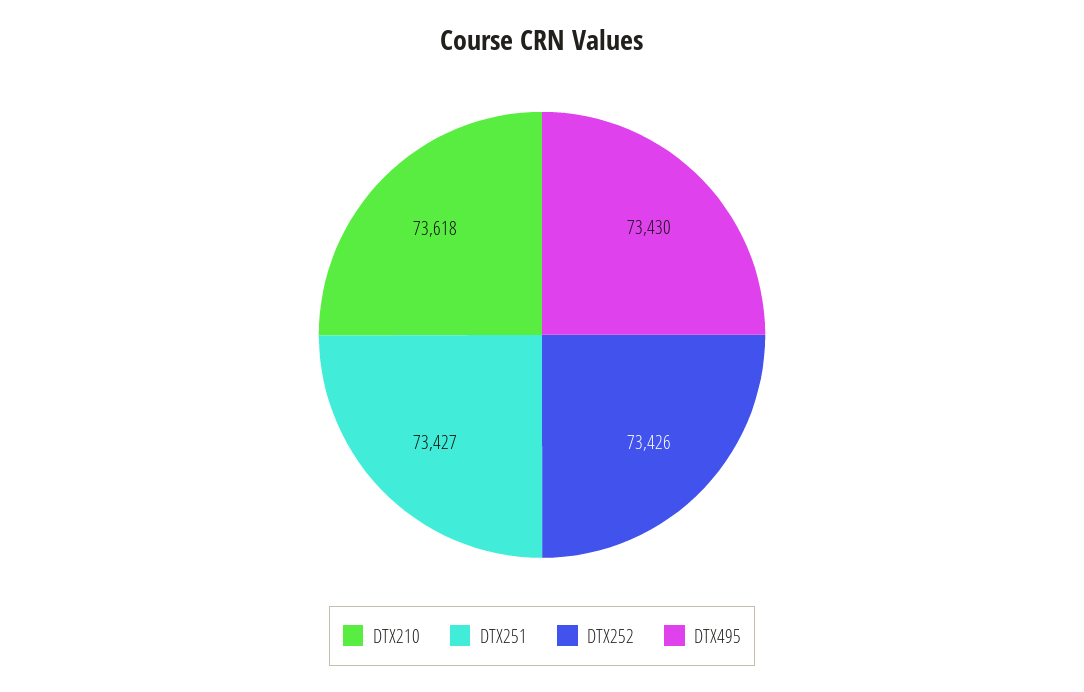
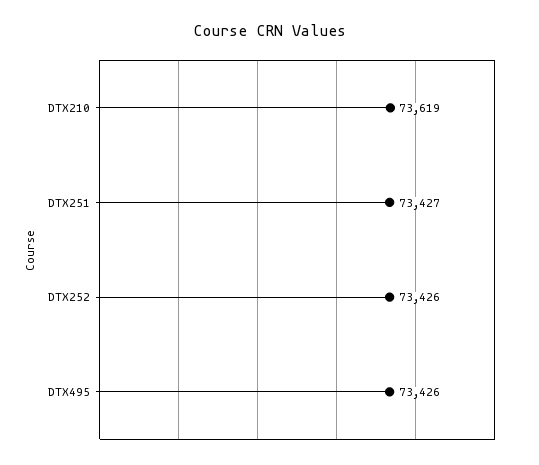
DTX210: 73618 -> 73619
DTX495: 73430 -> 73426

